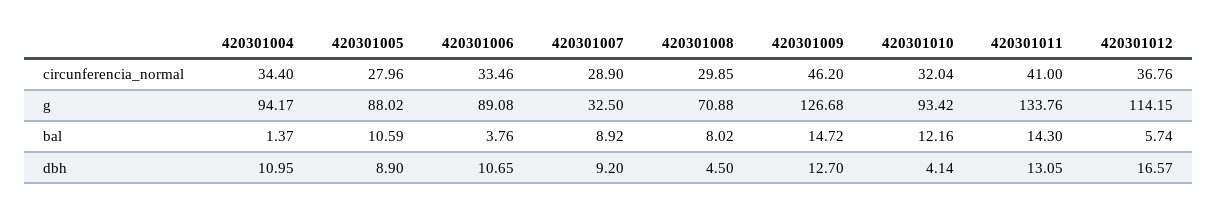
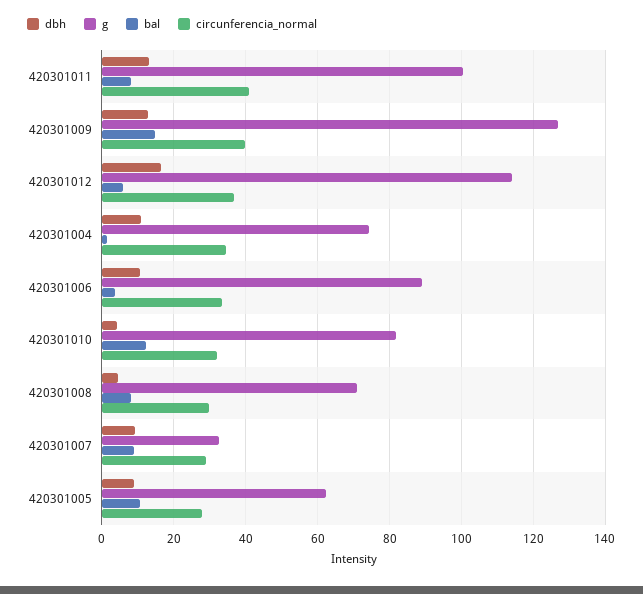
circunferencia_normal, 420301009: 46.2 -> 40
g, 420301004: 94.17 -> 74
g, 420301005: 88.02 -> 62
g, 420301010: 93.42 -> 82
g, 420301011: 133.76 -> 100
bal, 420301011: 14.3 -> 8

